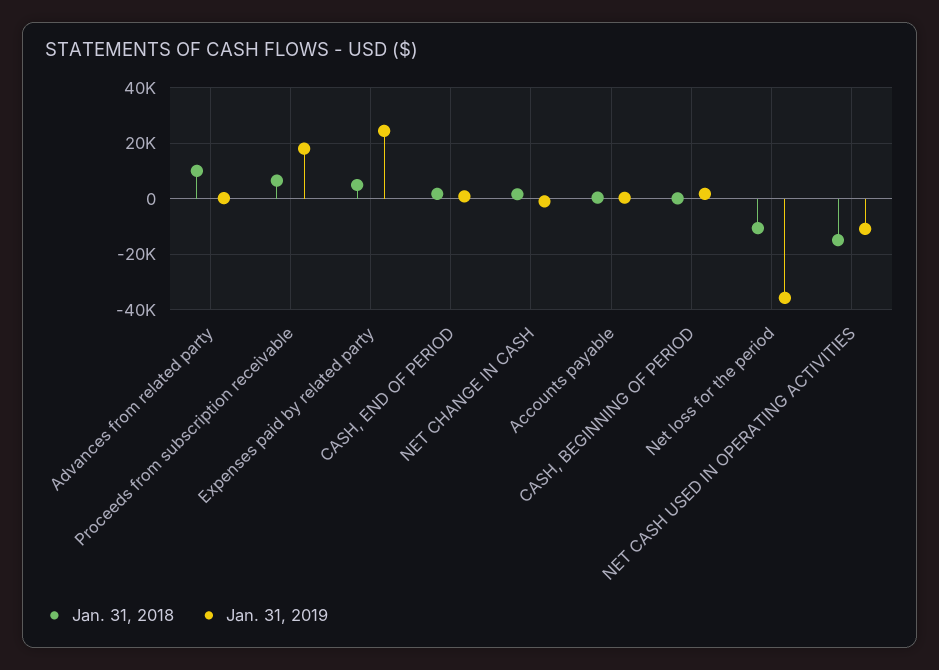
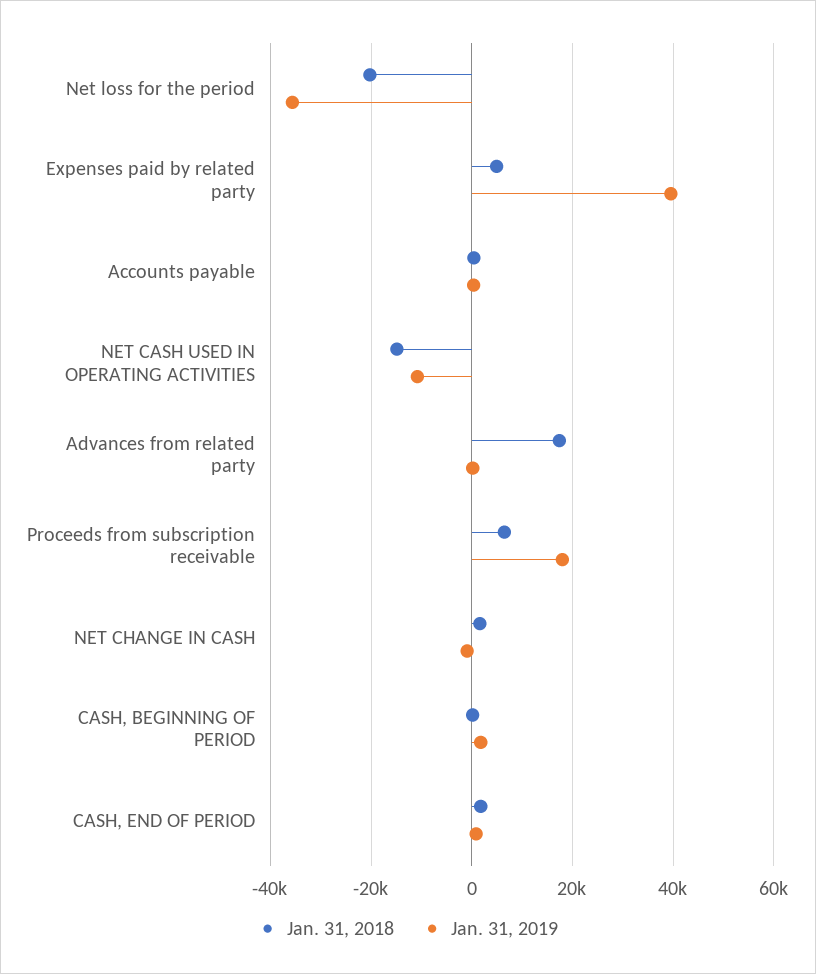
Jan. 31, 2018, Advances from related party: 10000 -> 18000
Jan. 31, 2019, Expenses paid by related party: 25000 -> 40000
Jan. 31, 2018, Net loss for the period: -10000 -> -20000

